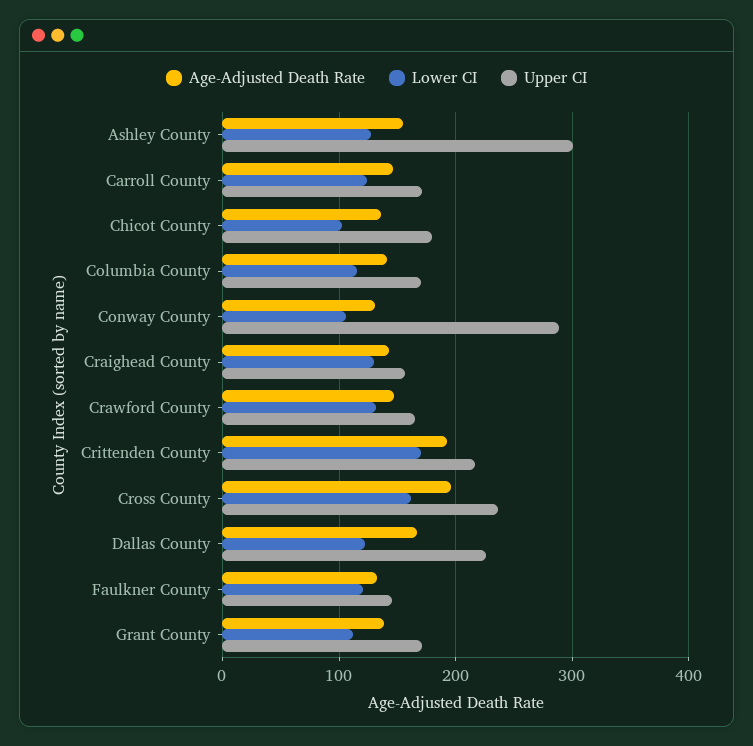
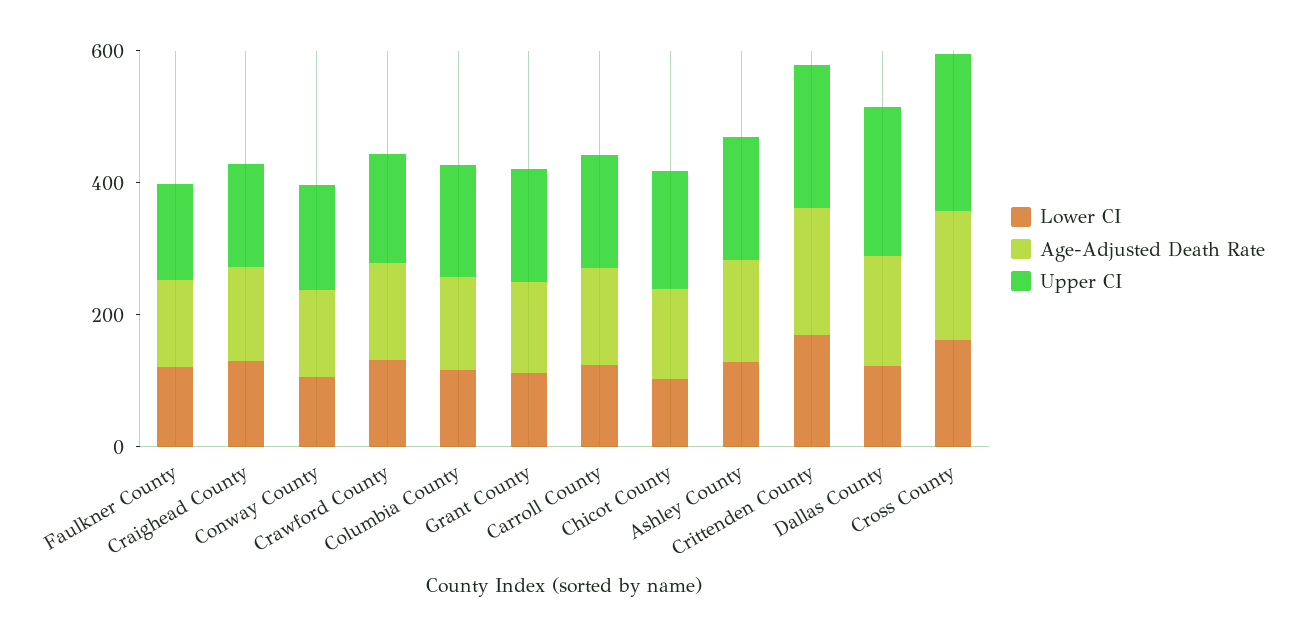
Upper CI, Ashley County: 300 -> 200
Upper CI, Conway County: 290 -> 150

